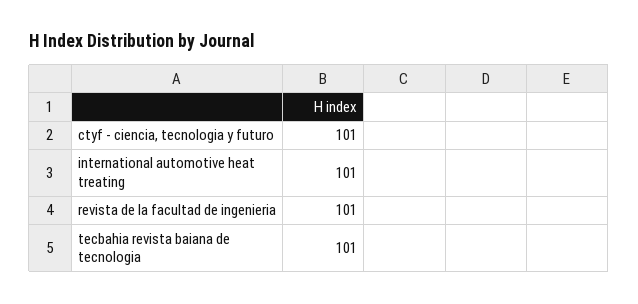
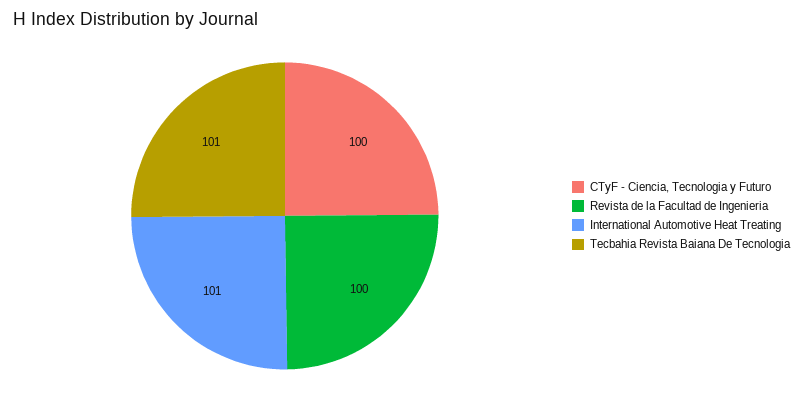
ctyf - ciencia, tecnologia y futuro: 101 -> 100
revista de la facultad de ingenieria: 101 -> 100

